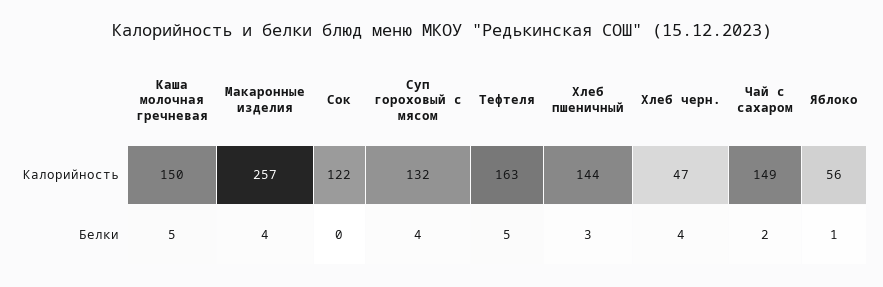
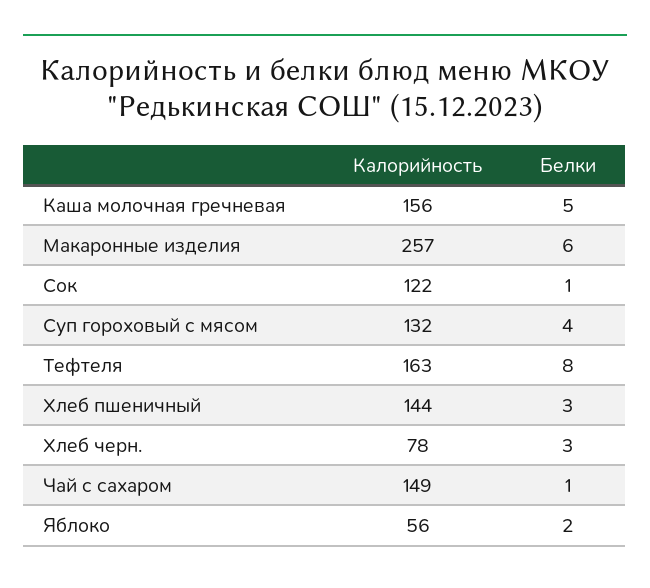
Каша молочная гречневая, Калорийность: 150 -> 156
Хлеб черн., Калорийность: 47 -> 78
Макаронные изделия, Белки: 4 -> 6
Сок, Белки: 0 -> 1
Тефтеля, Белки: 5 -> 8
Хлеб черн., Белки: 4 -> 3
Чай с сахаром, Белки: 2 -> 1
Яблоко, Белки: 1 -> 2

